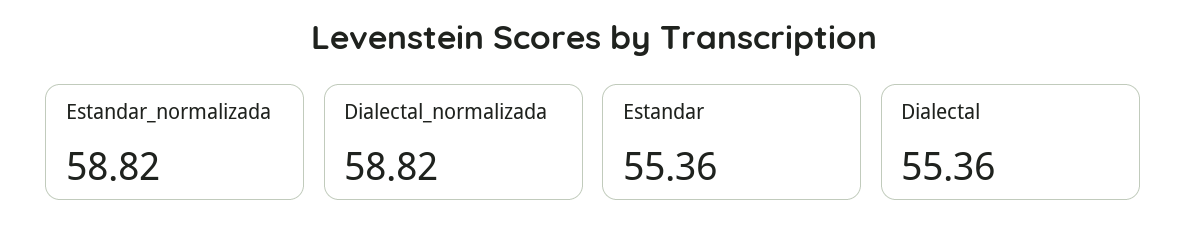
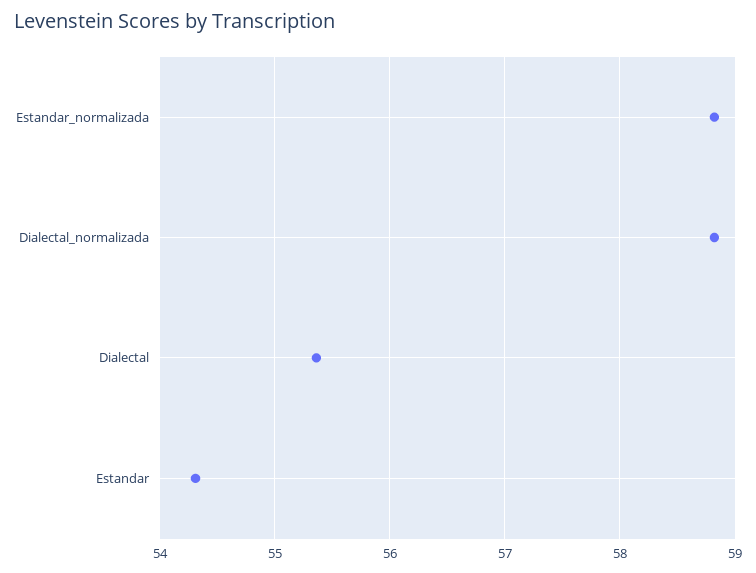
Estandar: 55.36 -> 54.3

